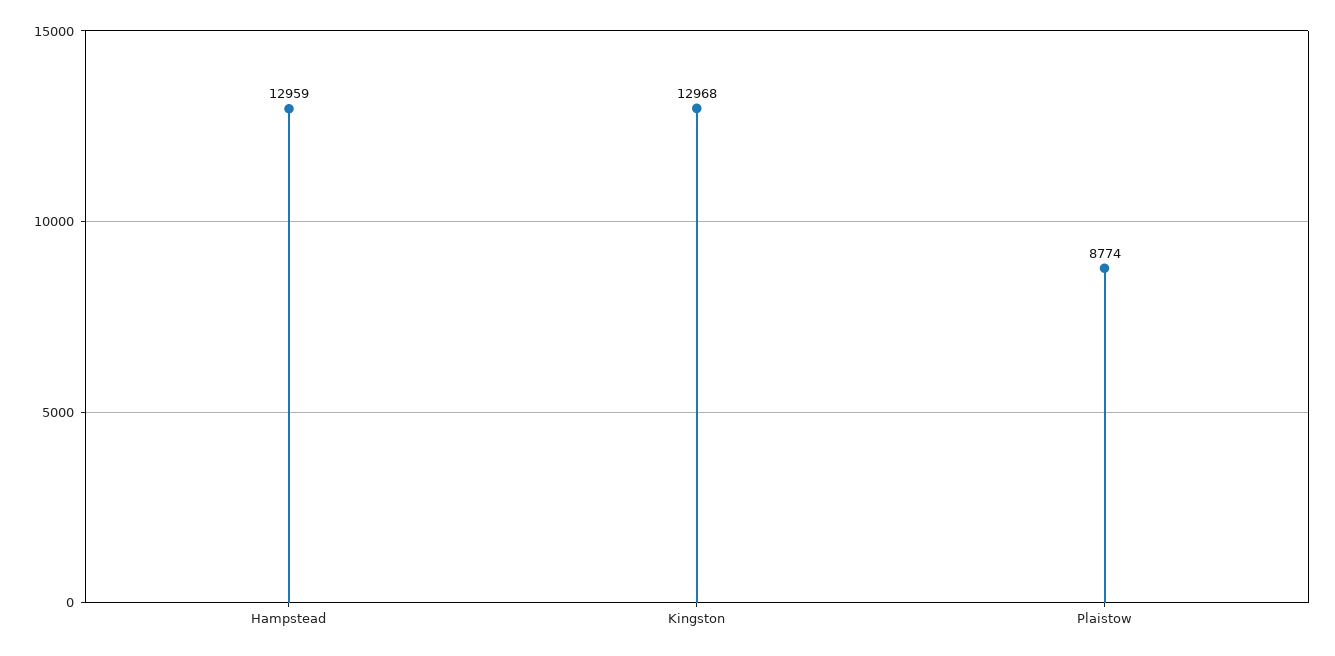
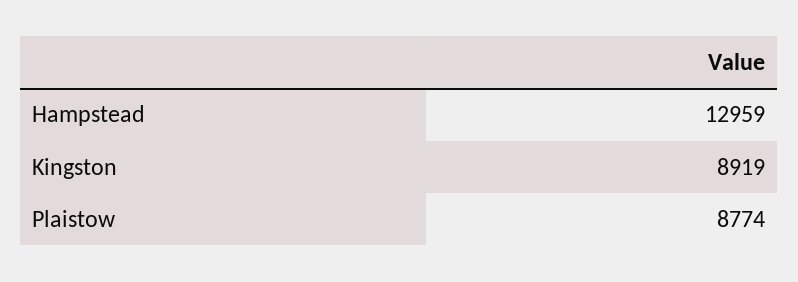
Kingston: 12968 -> 8919

